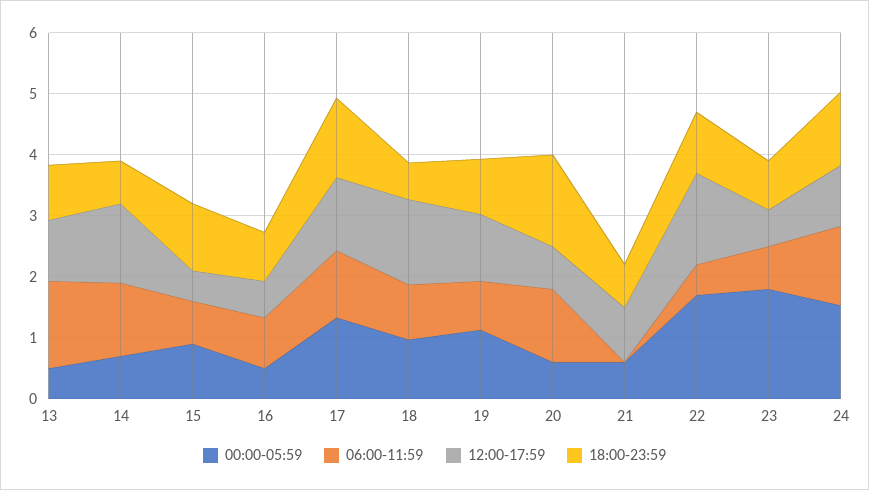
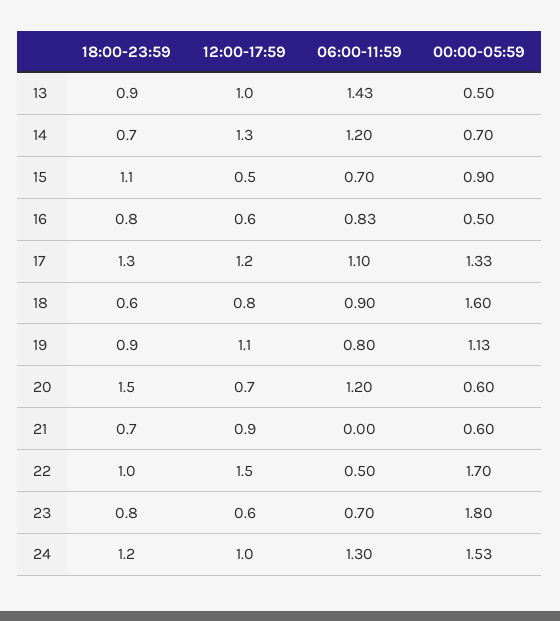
00:00-05:59, 18: 1 -> 1.6
12:00-17:59, 18: 1.4 -> 0.8

